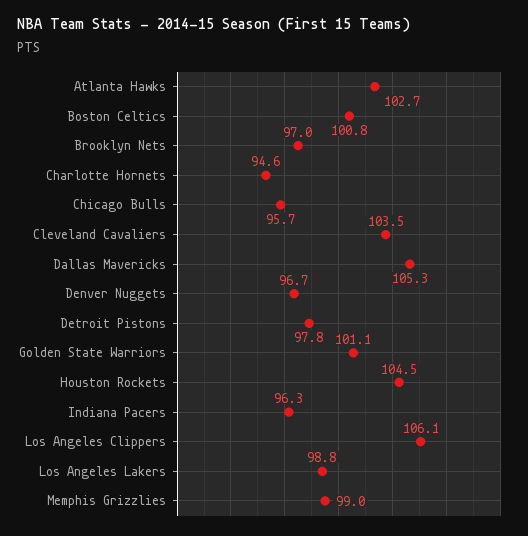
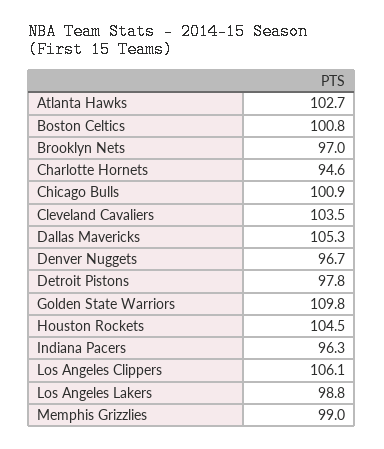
Chicago Bulls: 95.7 -> 100.9
Golden State Warriors: 101.1 -> 109.8

